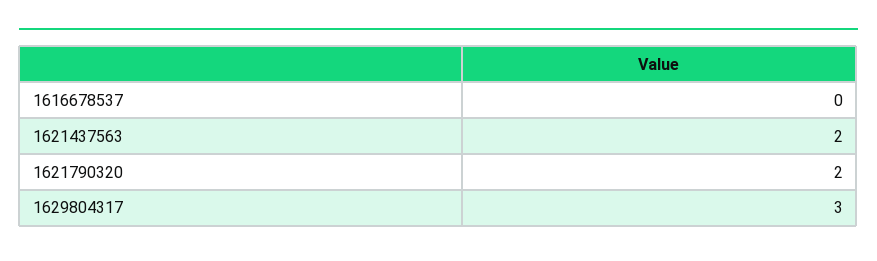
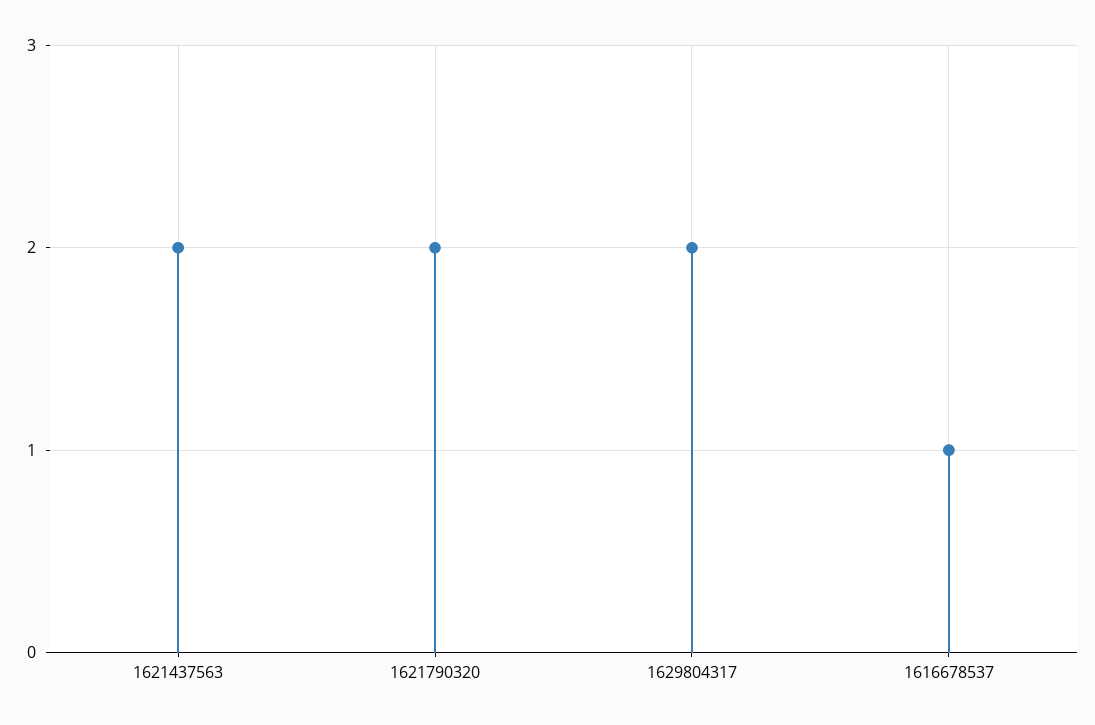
1616678537: 0 -> 1
1629804317: 3 -> 2

